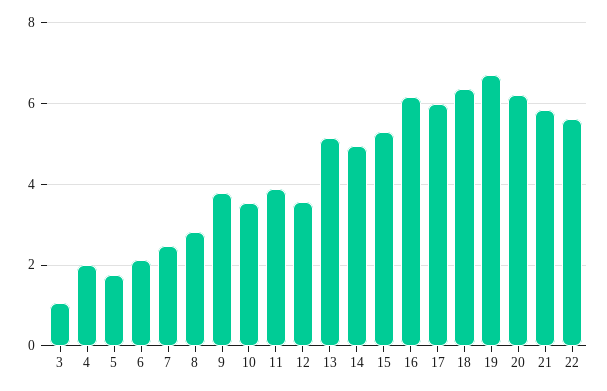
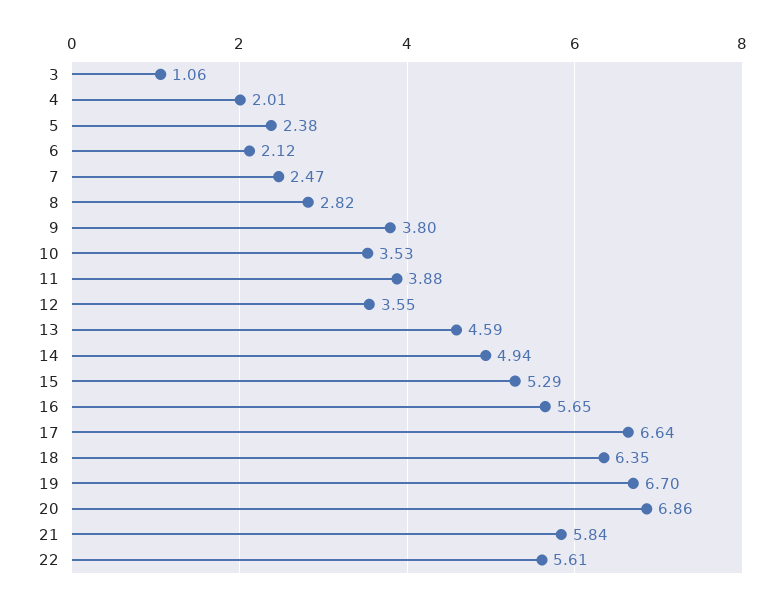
5: 1.8 -> 2.38
13: 5.2 -> 4.59
16: 6.2 -> 5.65
17: 6 -> 6.64
20: 6.2 -> 6.86

